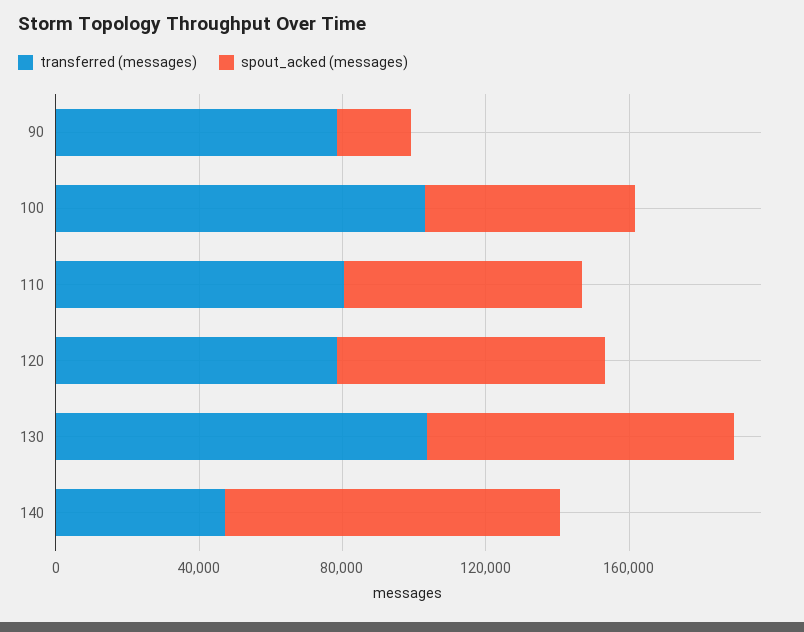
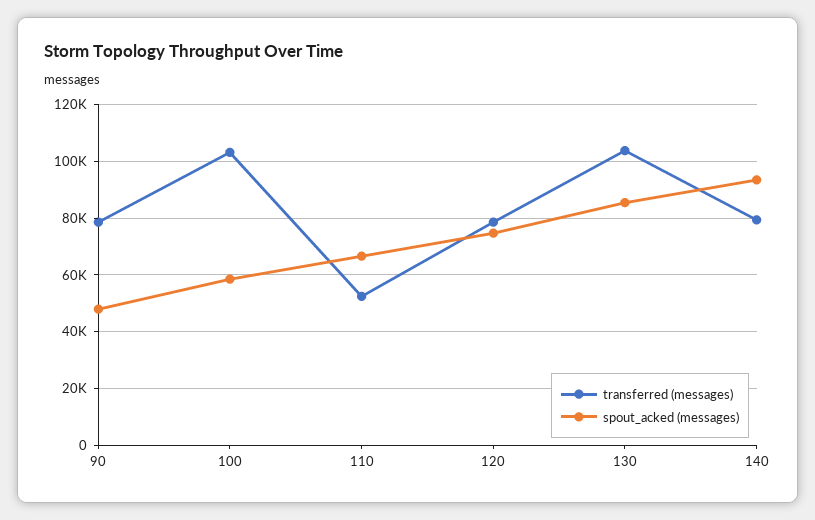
spout_acked (messages), 90: 20000 -> 47500
transferred (messages), 110: 80000 -> 52500
transferred (messages), 140: 50000 -> 80000

